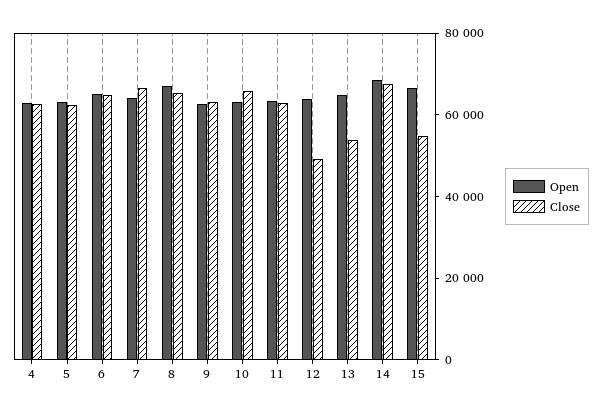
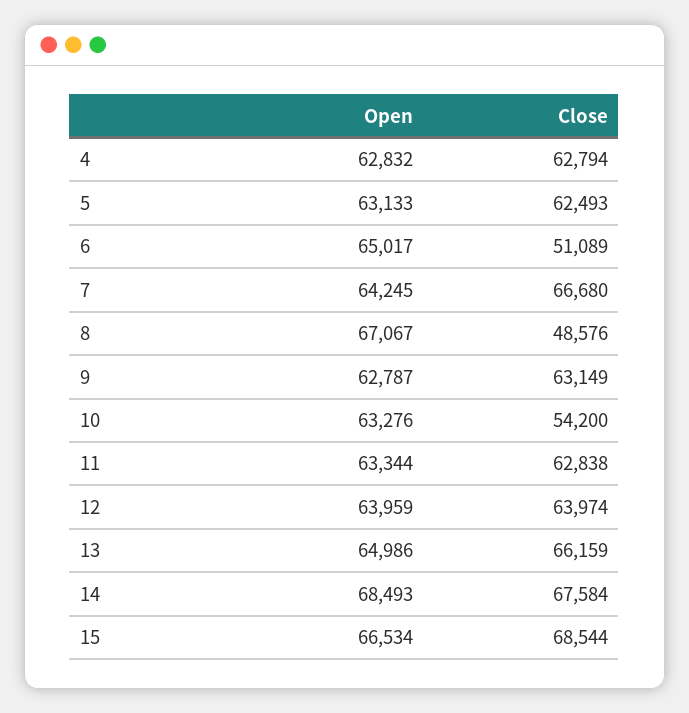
Close, 6: 65000 -> 51089
Close, 8: 65000 -> 48576
Close, 10: 65000 -> 54200
Close, 12: 50000 -> 63974
Close, 13: 55000 -> 66159
Close, 15: 55000 -> 68544

